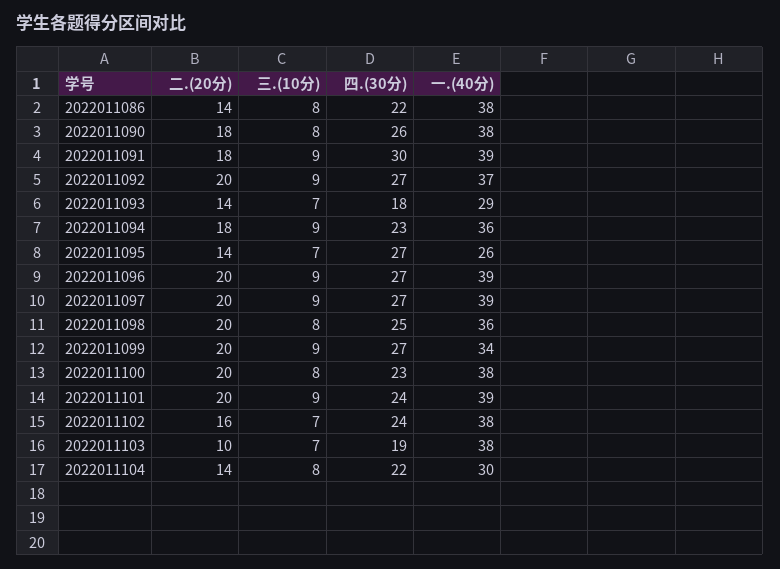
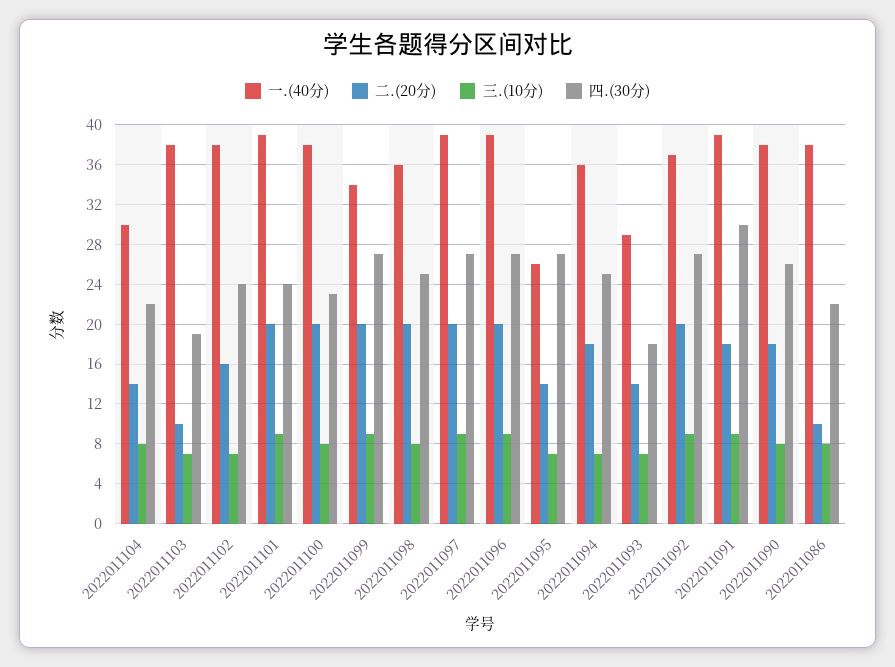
二.(20分), 2022011086: 14 -> 10
三.(10分), 2022011094: 9 -> 7
四.(30分), 2022011094: 23 -> 25

